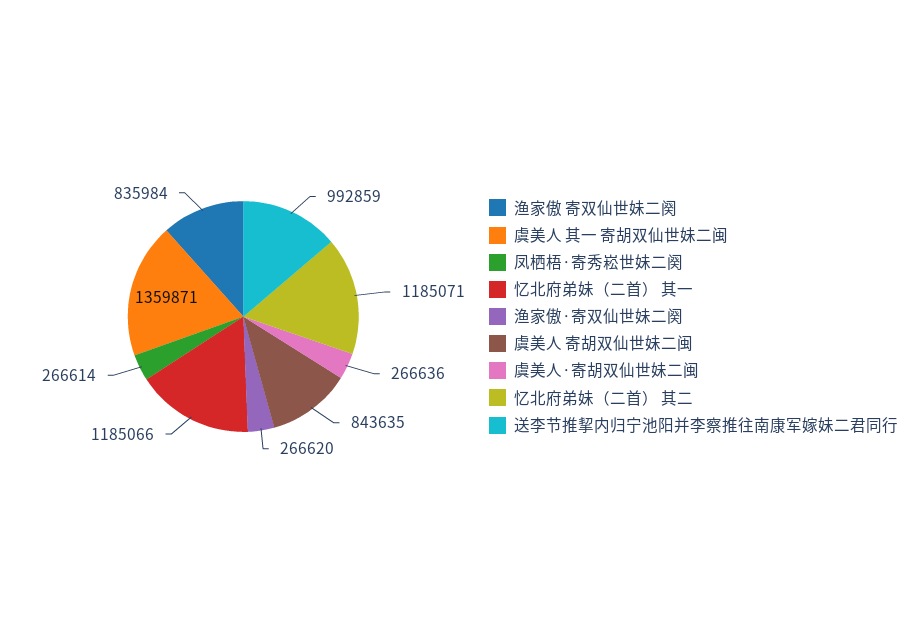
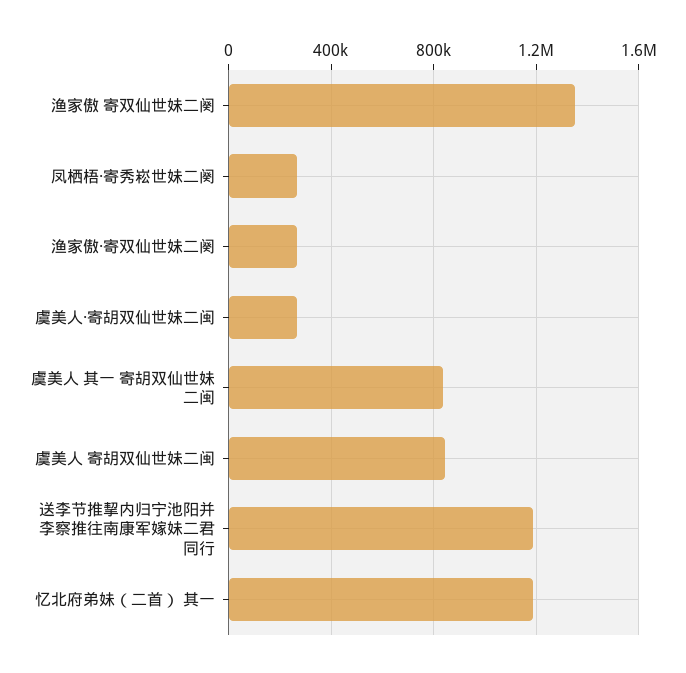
渔家傲 寄双仙世妹二阕: 835984 -> 1350000
虞美人 其一 寄胡双仙世妹二闽: 1359871 -> 850000
忆北府弟妹（二首） 其二: 1185071 -> none
送李节推挈内归宁池阳并李察推往南康军嫁妹二君同行: 992859 -> 1200000

